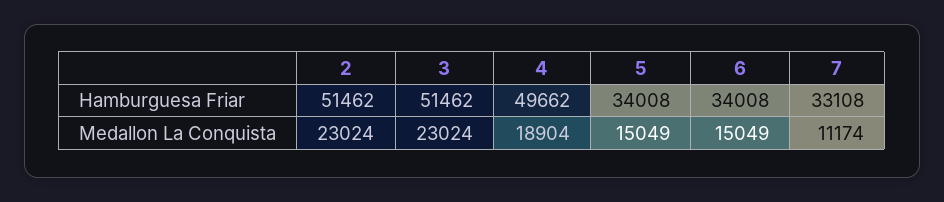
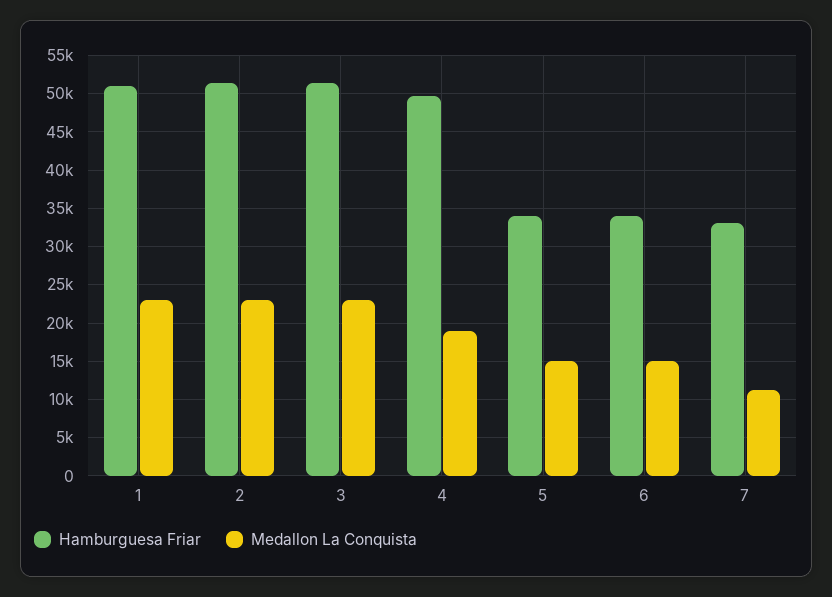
Hamburguesa Friar, 1: none -> 51000
Medallon La Conquista, 1: none -> 23000

